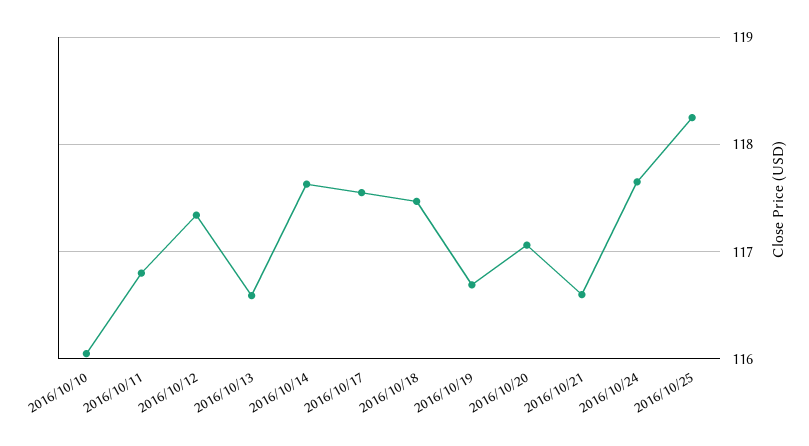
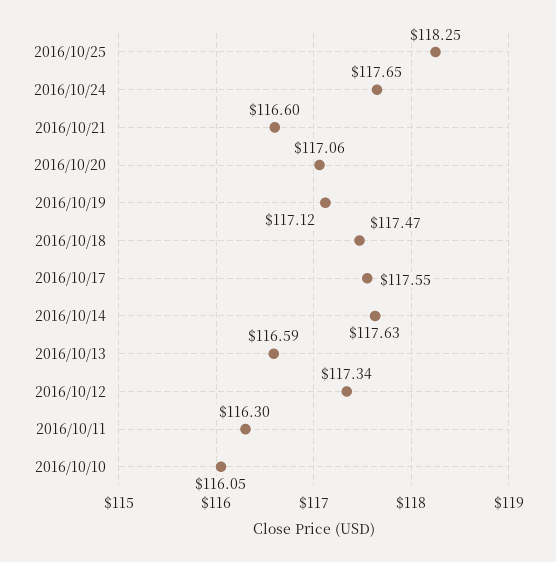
2016/10/11: 116.8 -> 116.3
2016/10/19: 116.7 -> 117.12

